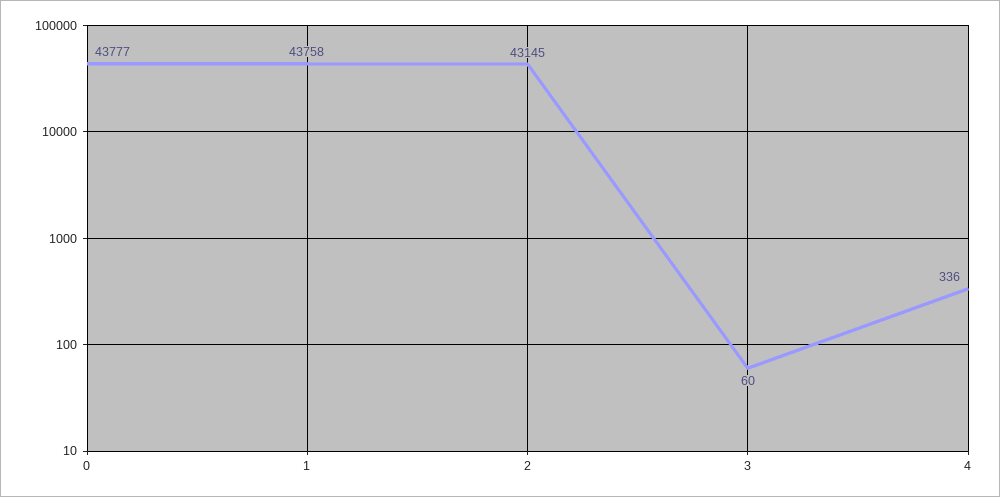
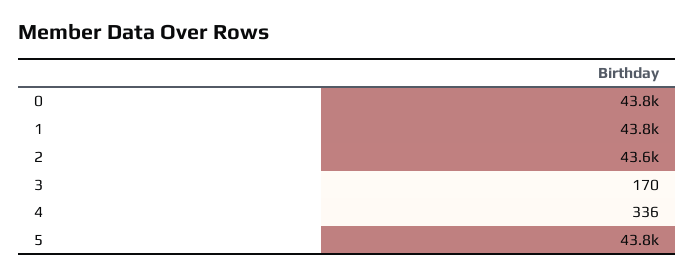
2: 43145 -> 43600
3: 60 -> 170
5: none -> 43800

